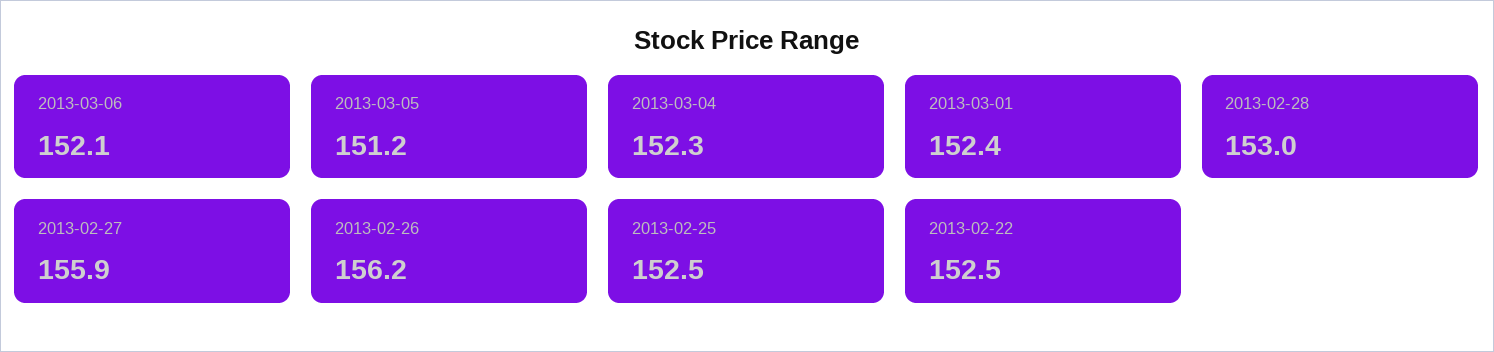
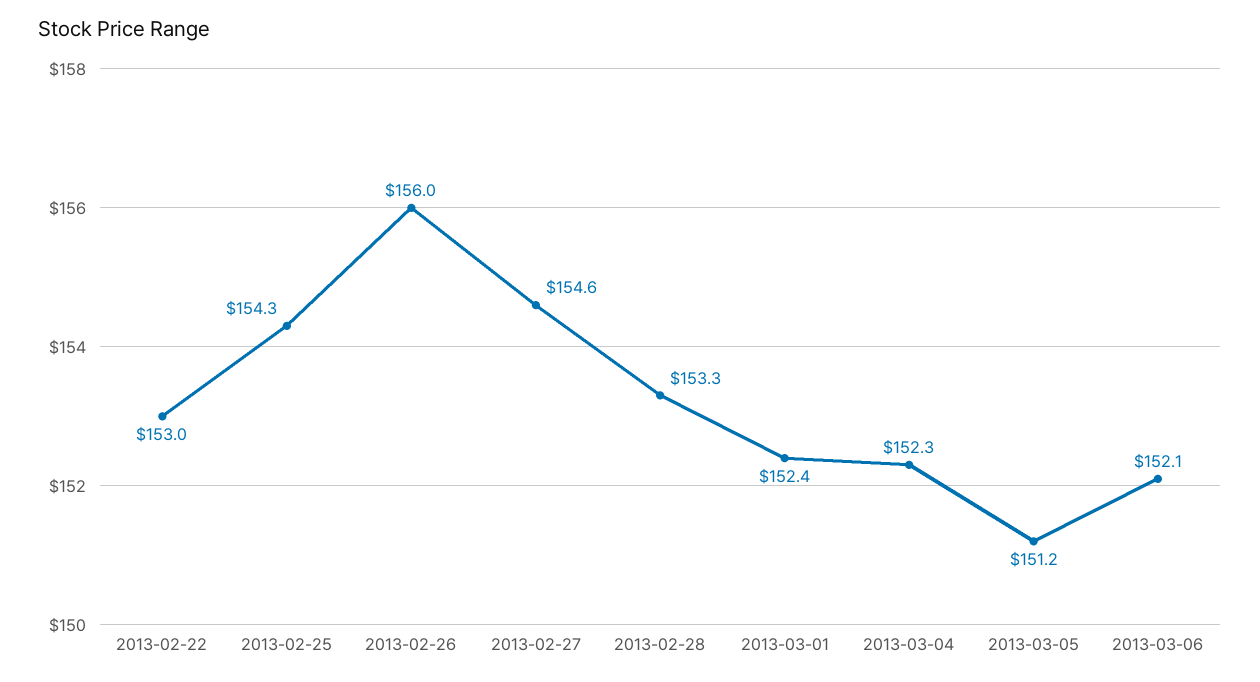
2013-02-28: 153 -> 153.3
2013-02-27: 155.9 -> 154.6
2013-02-26: 156.2 -> 156
2013-02-25: 152.5 -> 154.3
2013-02-22: 152.5 -> 153

